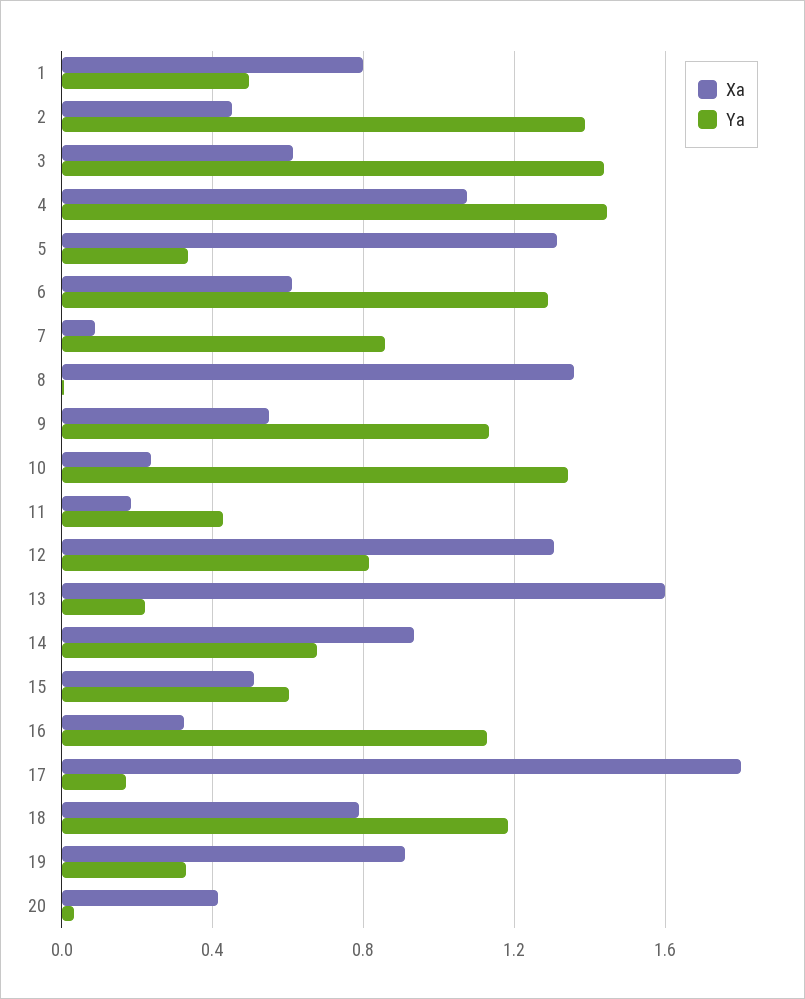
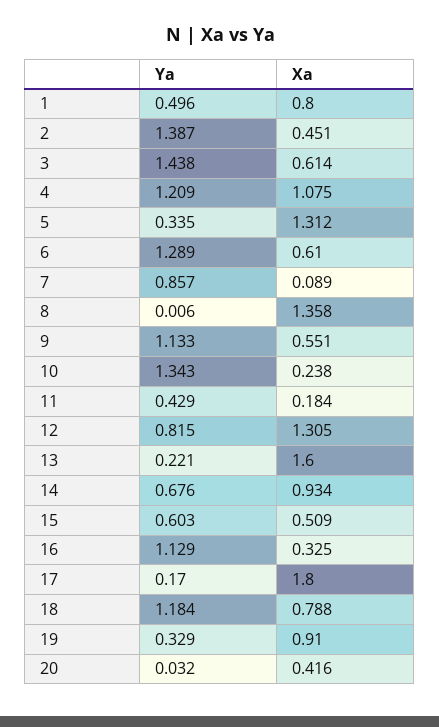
Ya, 4: 1.45 -> 1.209

